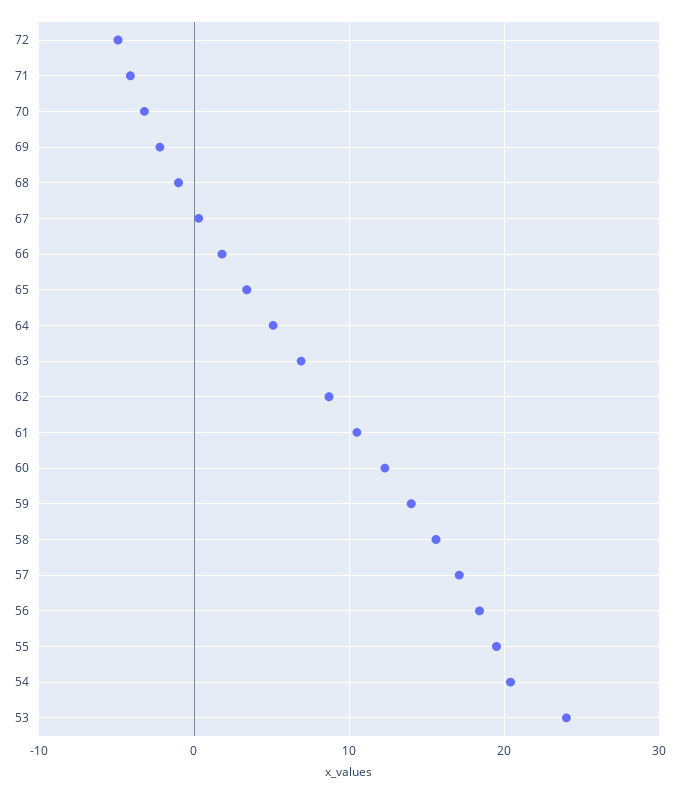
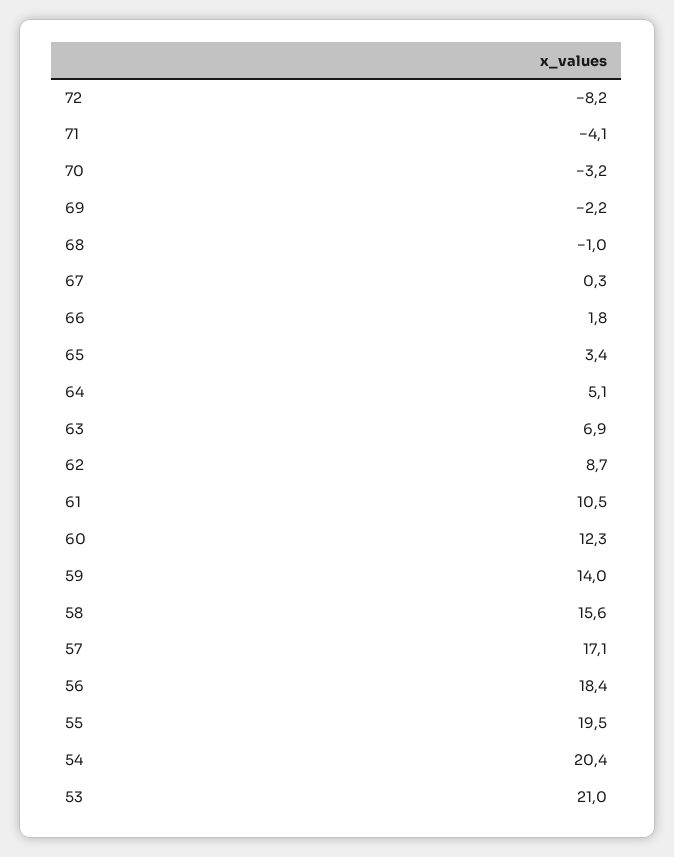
72: -5 -> -8.2
53: 24 -> 21

